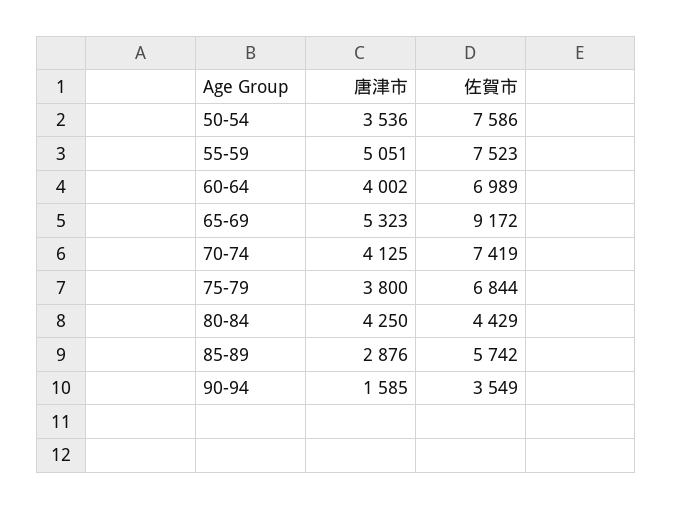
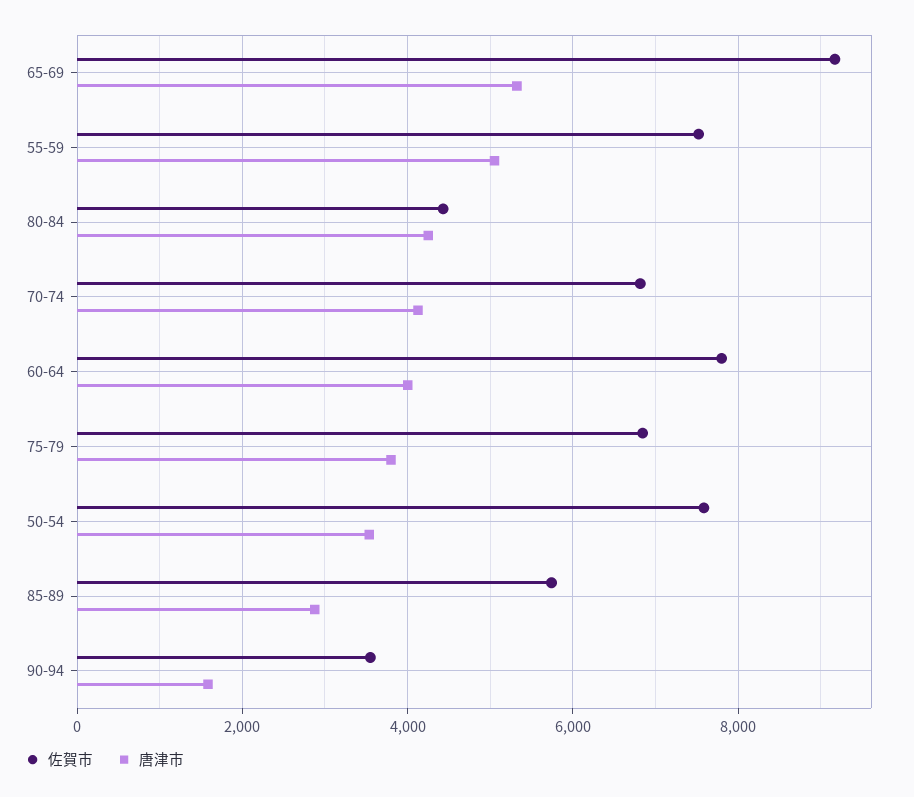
佐賀市, 60-64: 6989 -> 7800
佐賀市, 70-74: 7419 -> 6800

